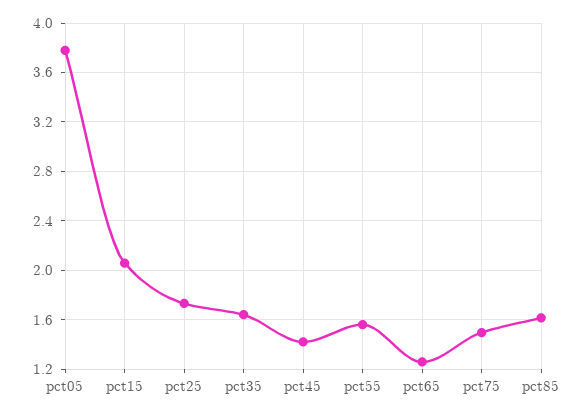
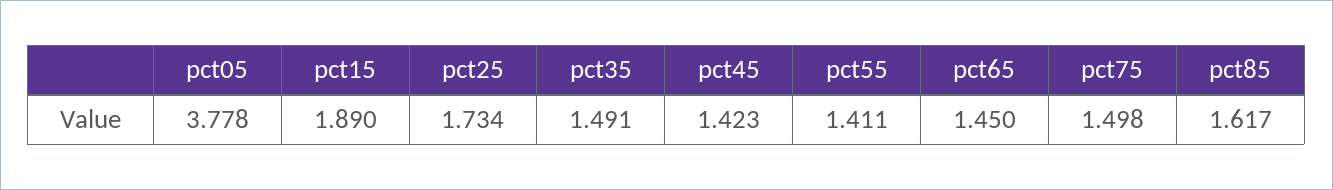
pct15: 2.05 -> 1.89
pct35: 1.65 -> 1.491
pct55: 1.55 -> 1.411
pct65: 1.25 -> 1.45

